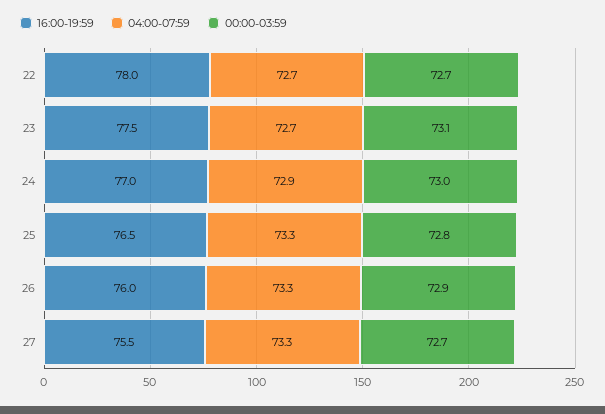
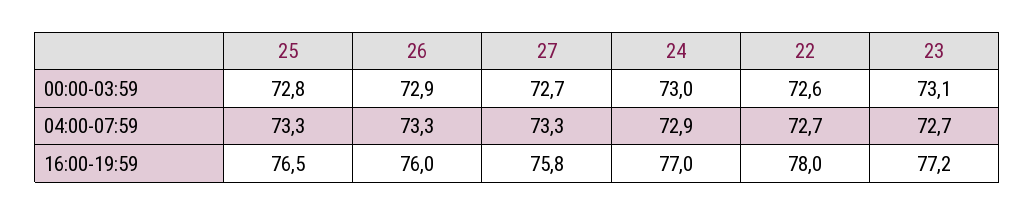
00:00-03:59, 22: 72.7 -> 72.6
16:00-19:59, 23: 77.5 -> 77.2
16:00-19:59, 27: 75.5 -> 75.8

